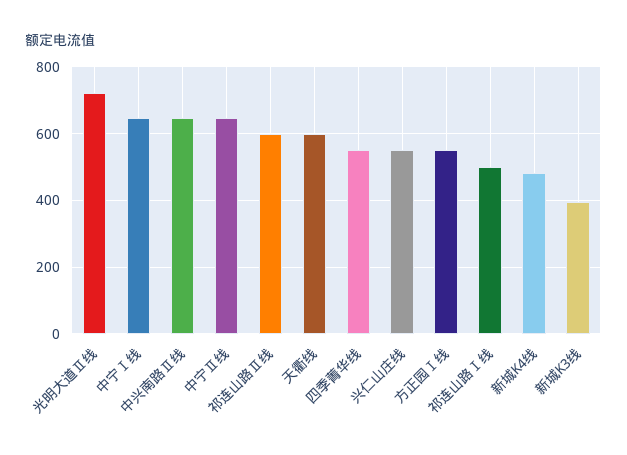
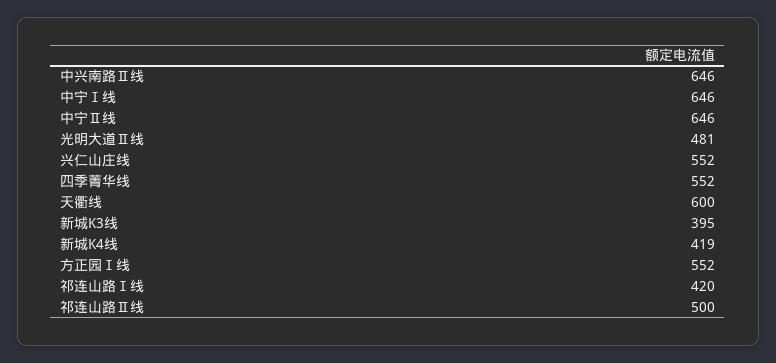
光明大道Ⅱ线: 720 -> 481
祁连山路Ⅱ线: 600 -> 500
祁连山路Ⅰ线: 500 -> 420
新城K4线: 480 -> 419

